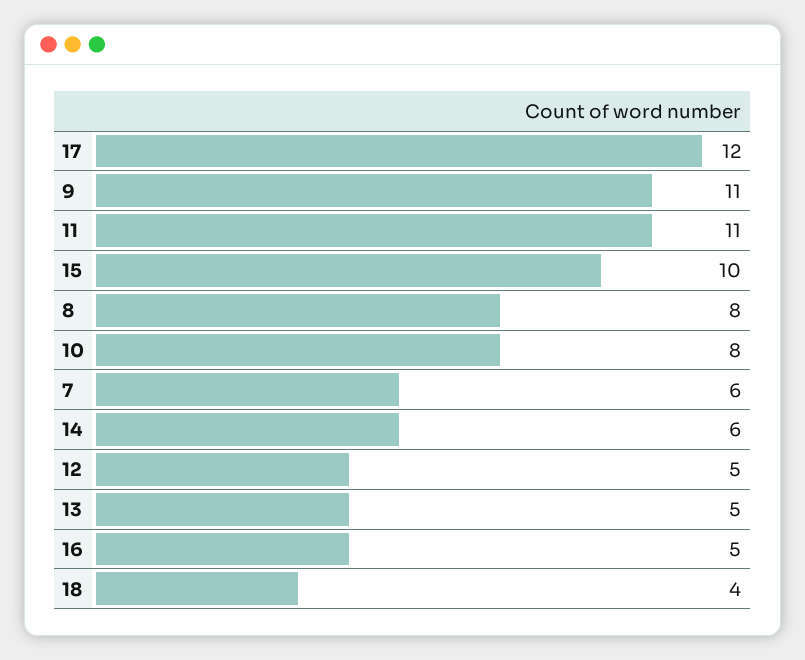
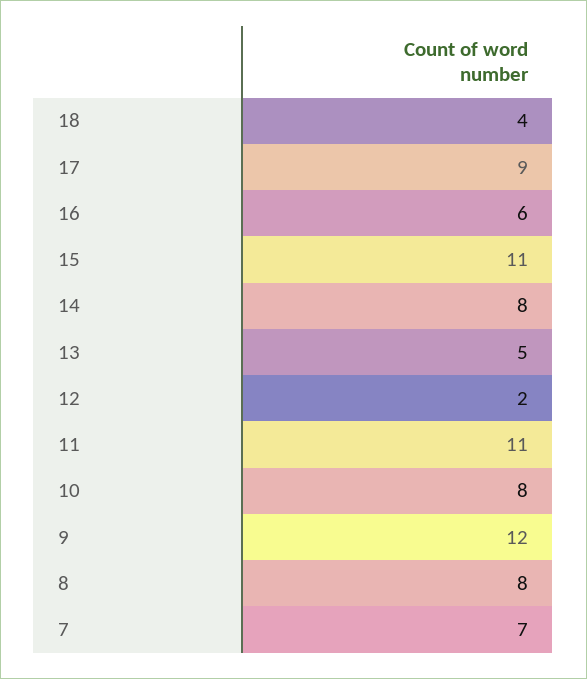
17: 12 -> 9
9: 11 -> 12
15: 10 -> 11
7: 6 -> 7
14: 6 -> 8
12: 5 -> 2
16: 5 -> 6

